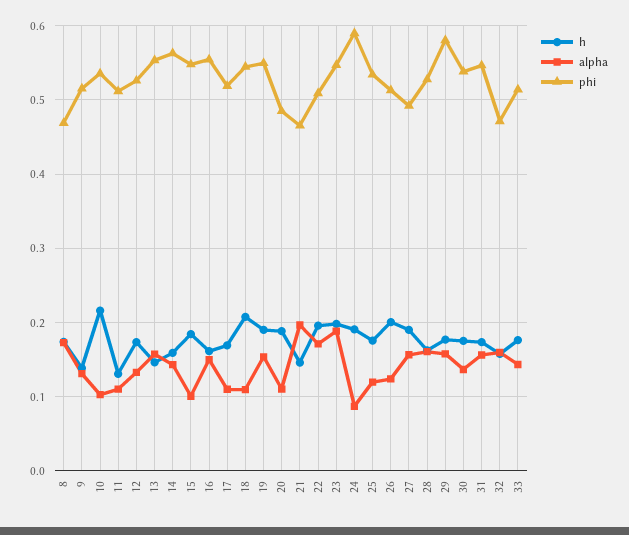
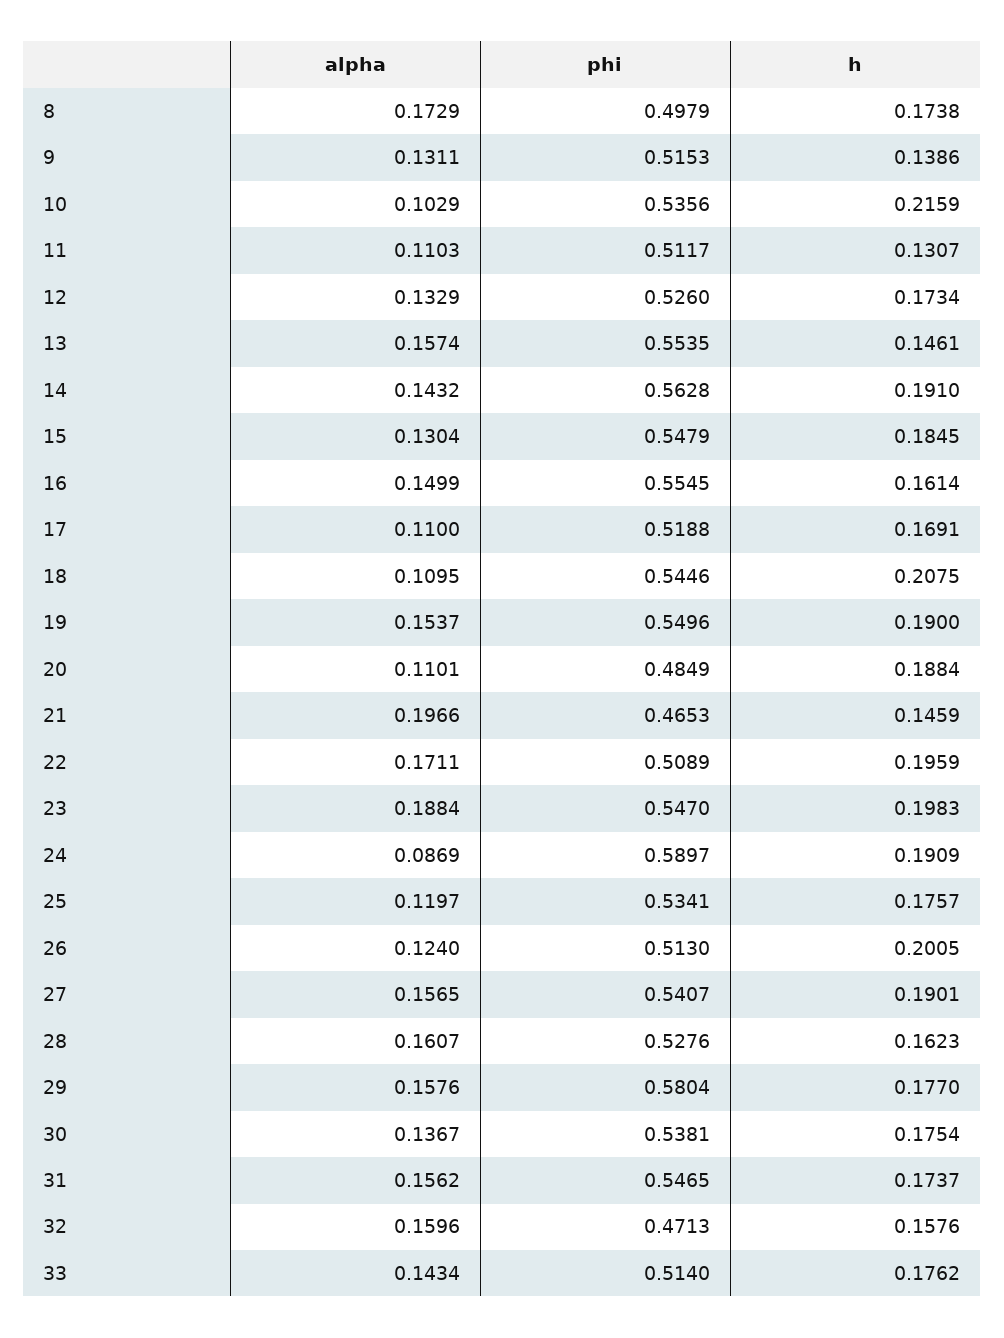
phi, 8: 0.47 -> 0.4979
h, 14: 0.16 -> 0.191
alpha, 15: 0.1 -> 0.1304
phi, 27: 0.49 -> 0.5407

